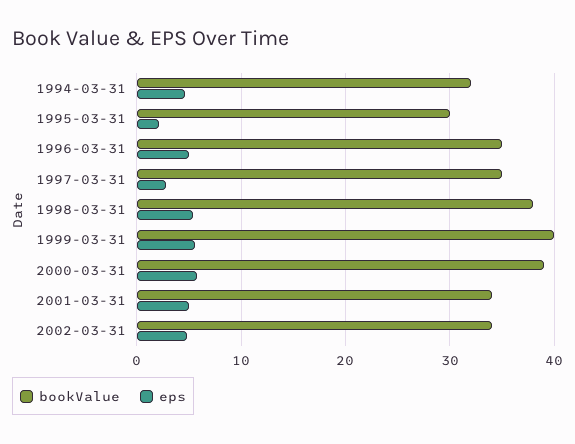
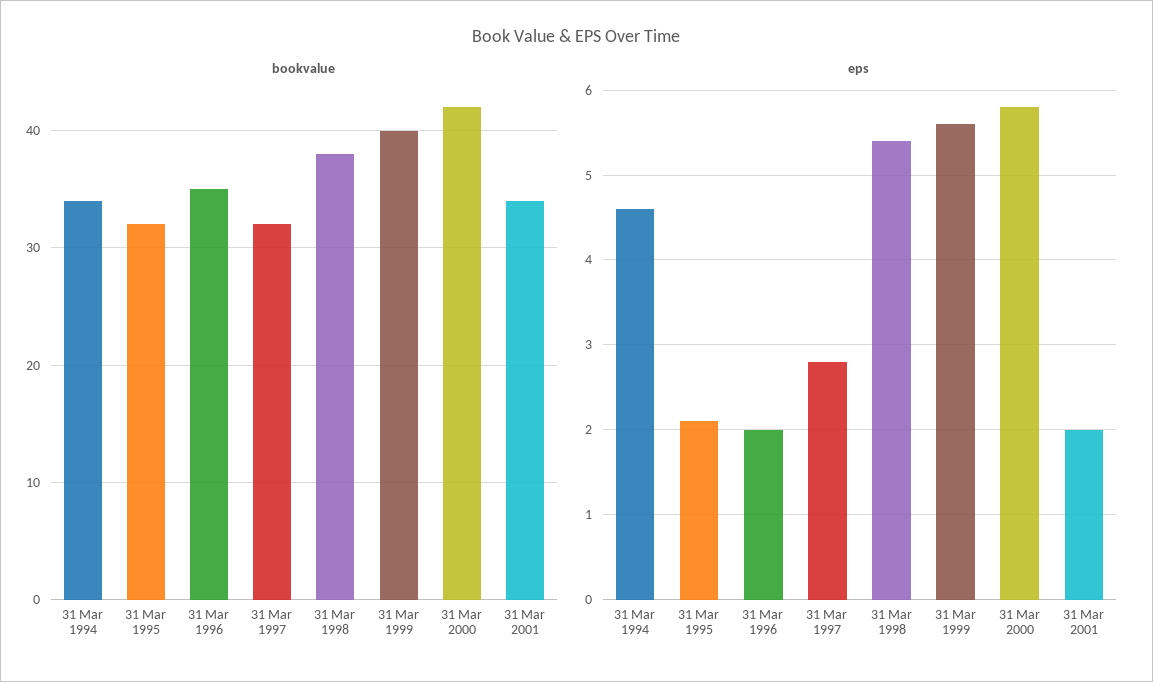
bookValue, 1994-03-31: 32 -> 34
bookValue, 1995-03-31: 30 -> 32
eps, 1996-03-31: 5 -> 2
bookValue, 1997-03-31: 35 -> 32
bookValue, 2000-03-31: 39 -> 42
eps, 2001-03-31: 5 -> 2
bookValue, 2002-03-31: 34 -> none
eps, 2002-03-31: 5 -> none

